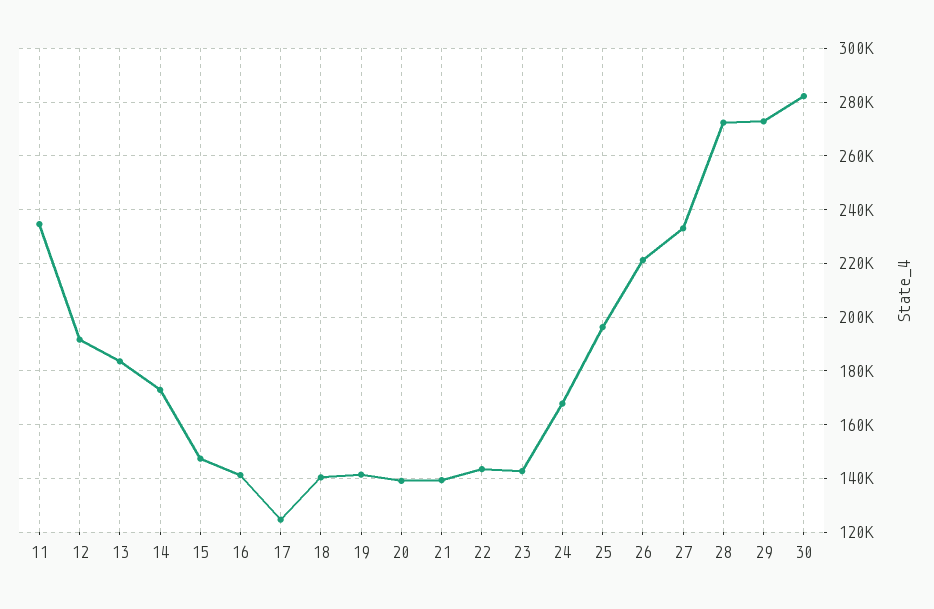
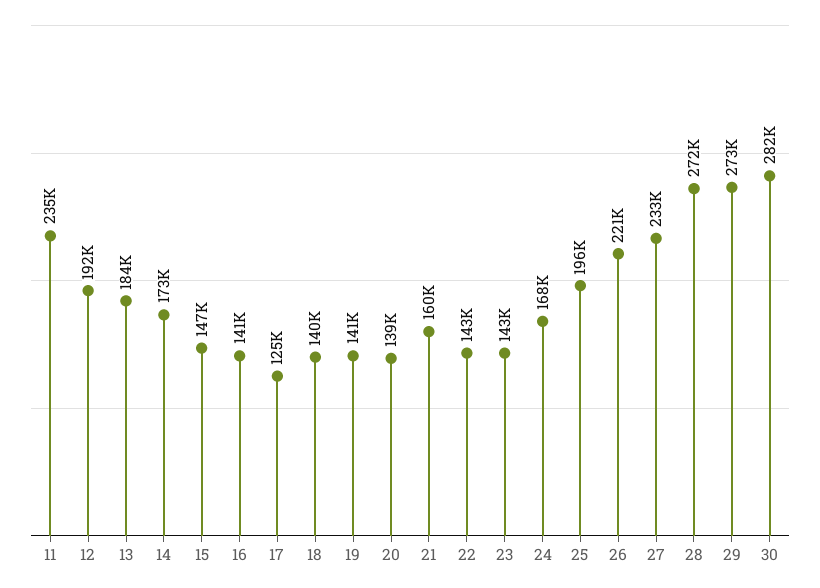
21: 140000 -> 160000

